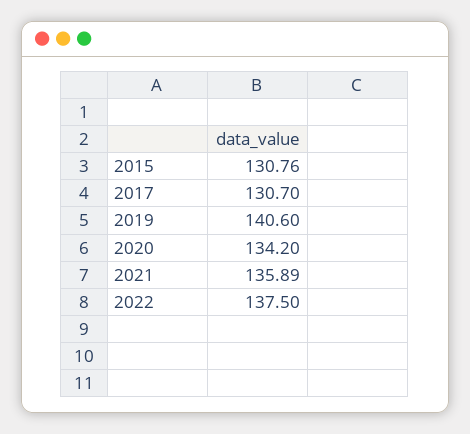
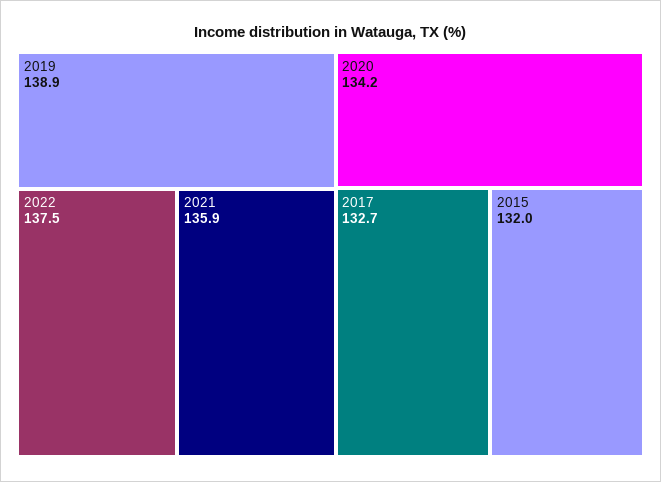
2015: 130.76 -> 132
2017: 130.7 -> 132.7
2019: 140.6 -> 138.9

